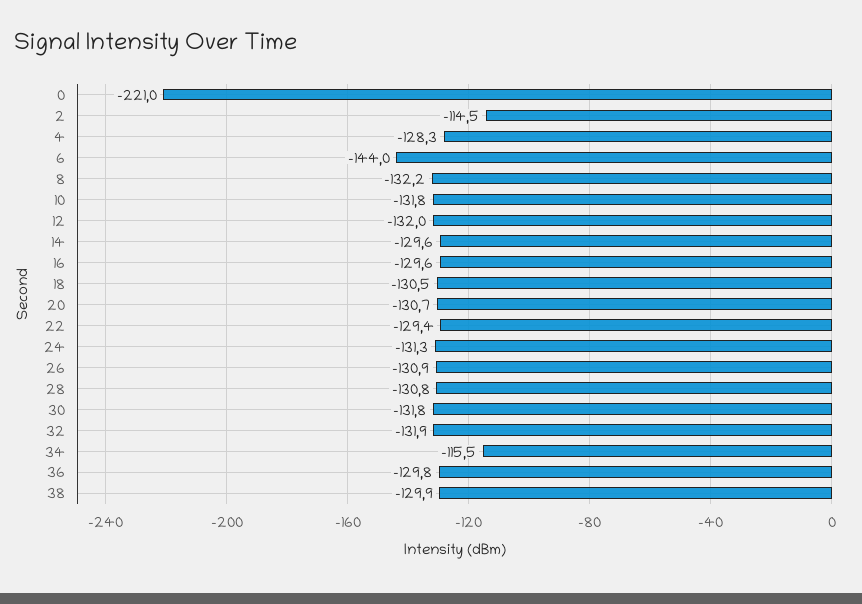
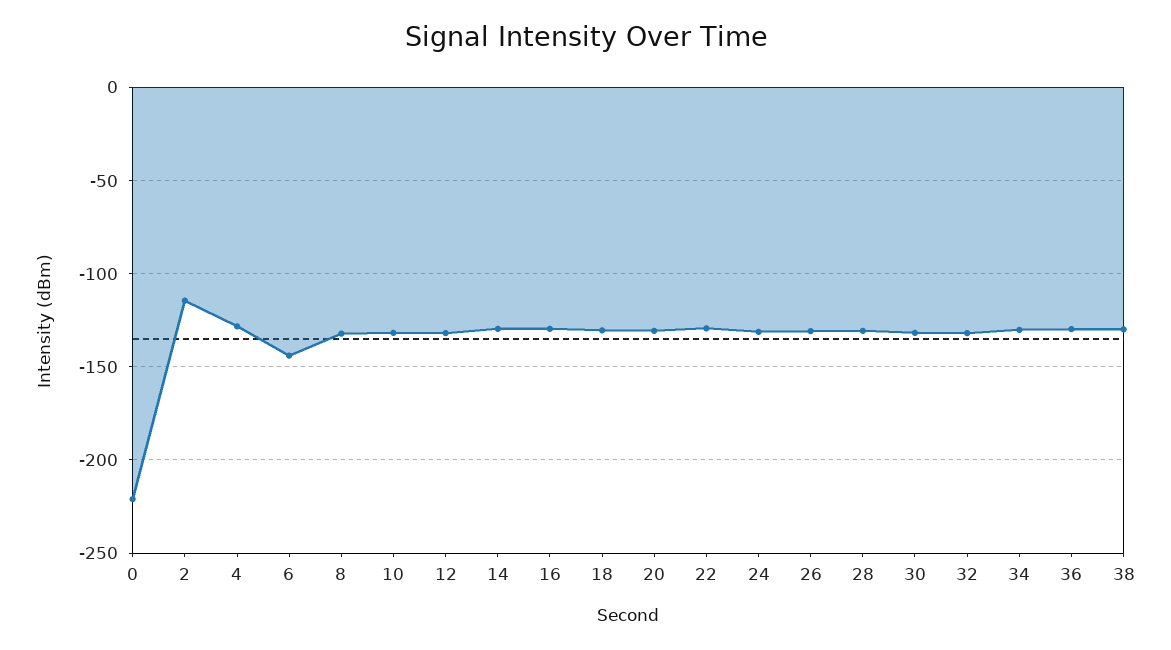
34: -115.5 -> -130

